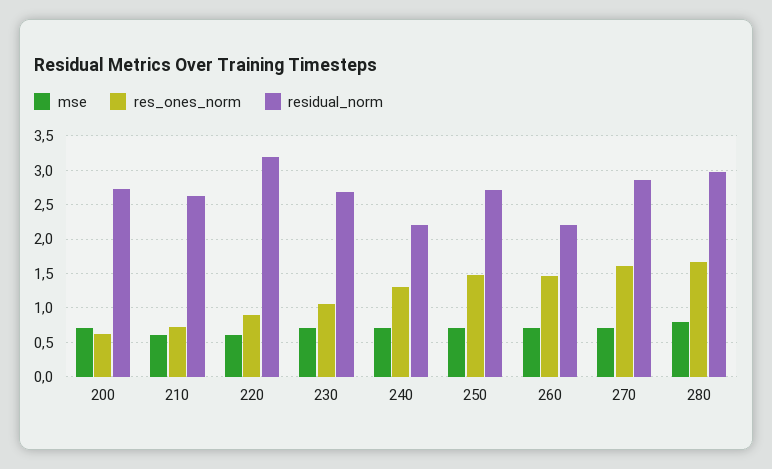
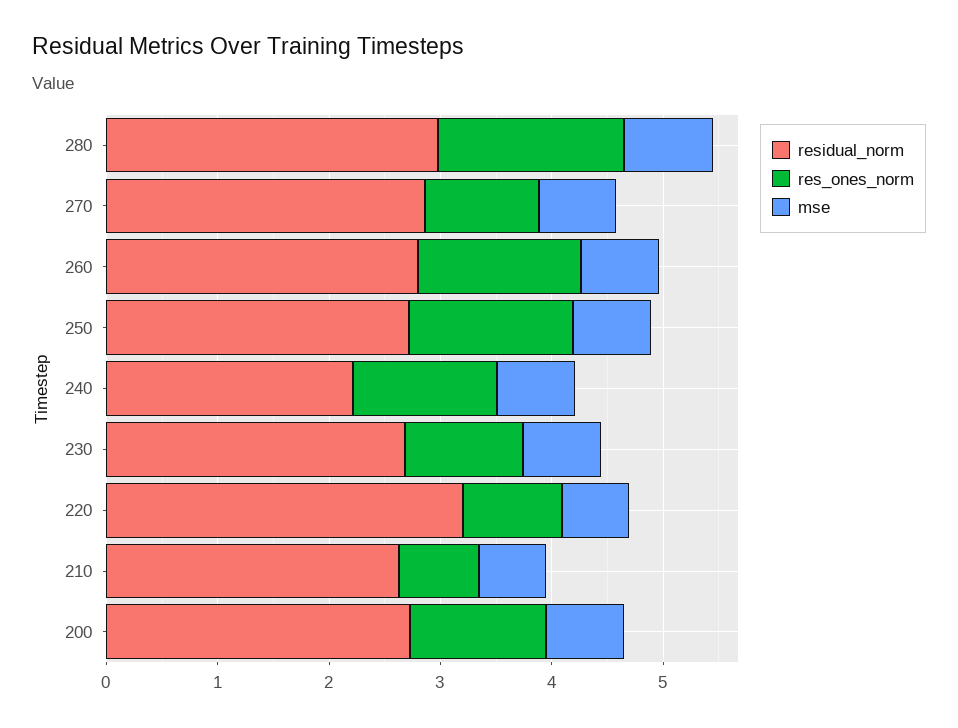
res_ones_norm, 200: 0.6 -> 1.2
residual_norm, 260: 2.2 -> 2.8
res_ones_norm, 270: 1.6 -> 1

